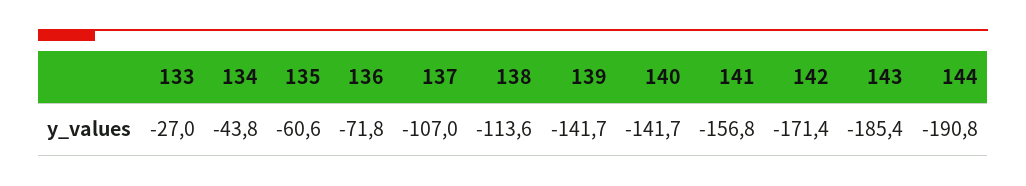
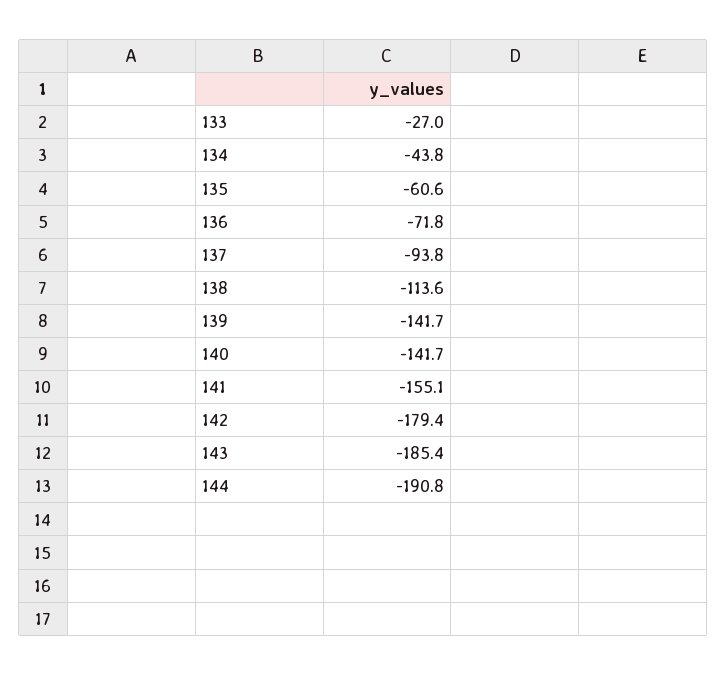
137: -107 -> -93.8
141: -156.8 -> -155.1
142: -171.4 -> -179.4

